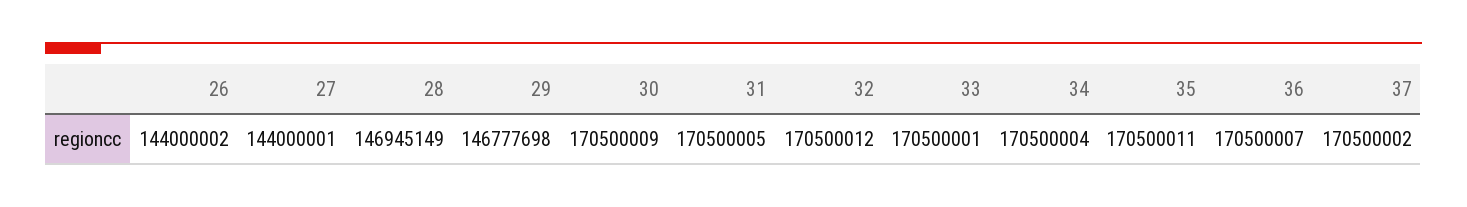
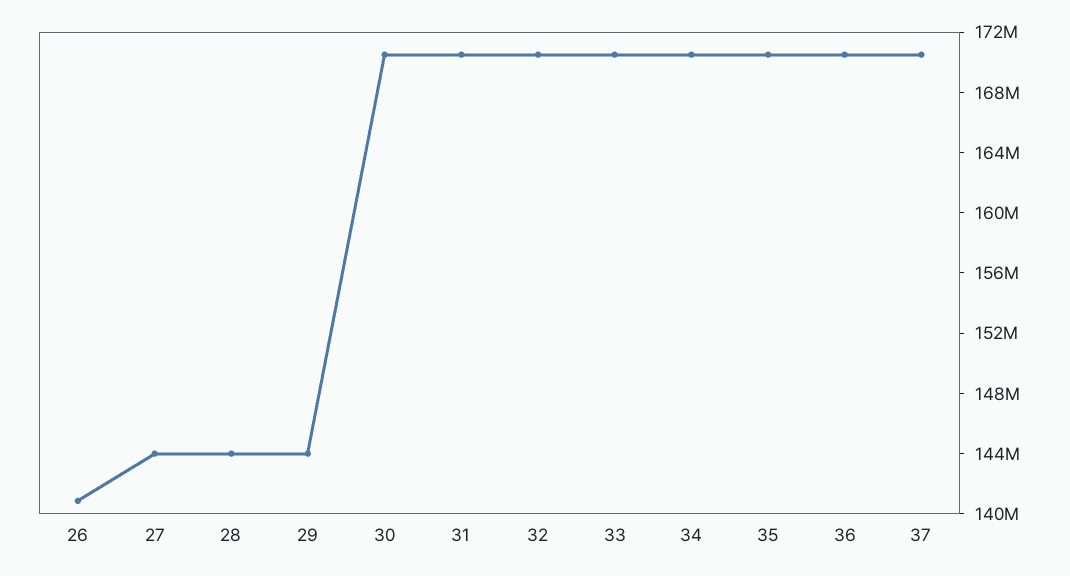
26: 144000002 -> 141000000
28: 146945149 -> 144000000
29: 146777698 -> 144000000

